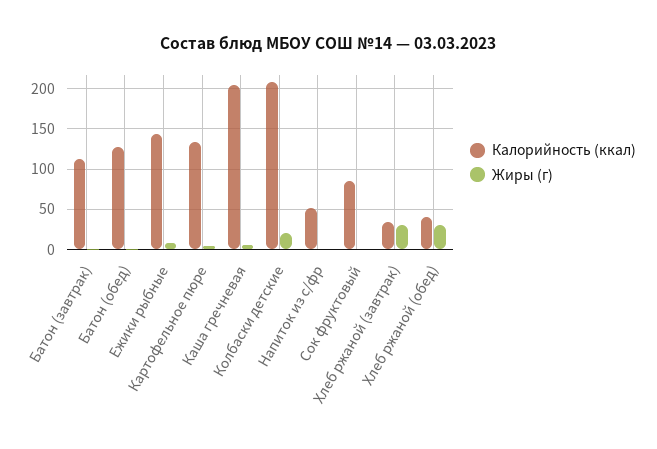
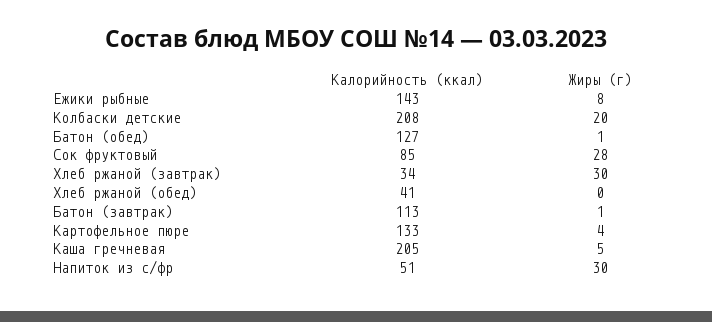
Жиры (г), Напиток из с/фр: 0 -> 30
Жиры (г), Сок фруктовый: 0 -> 28
Жиры (г), Хлеб ржаной (обед): 30 -> 0

